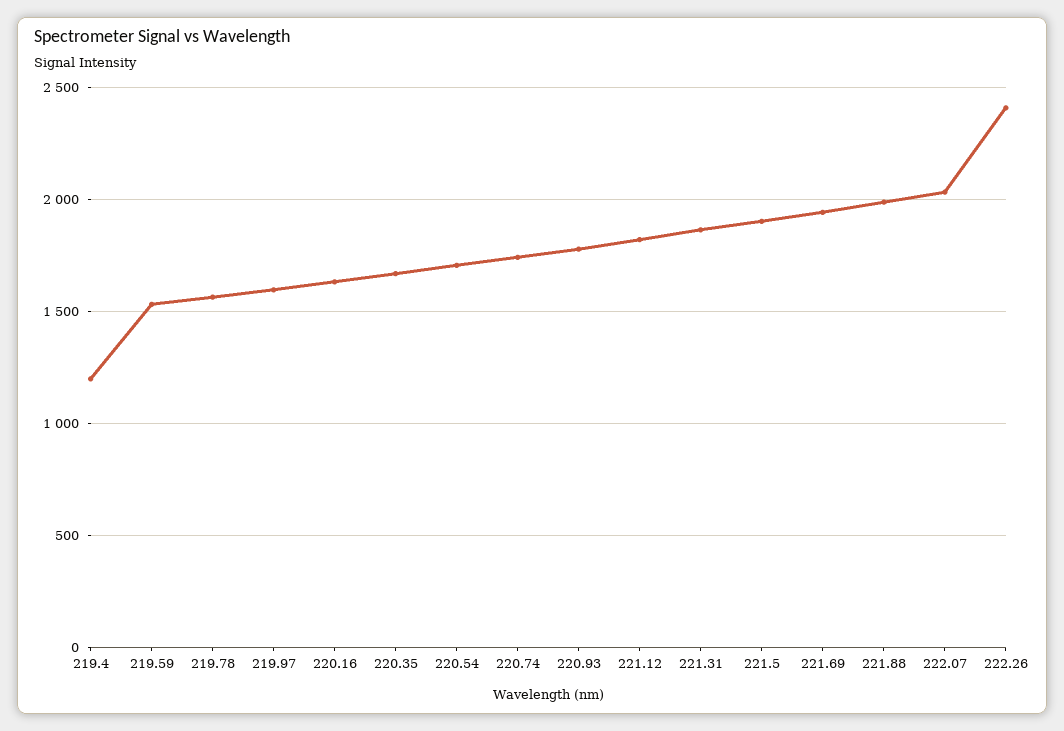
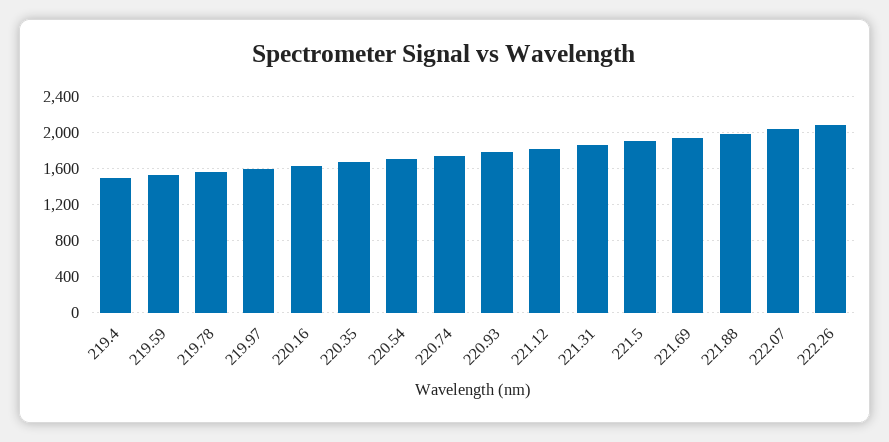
219.4: 1200 -> 1500
222.26: 2400 -> 2100

